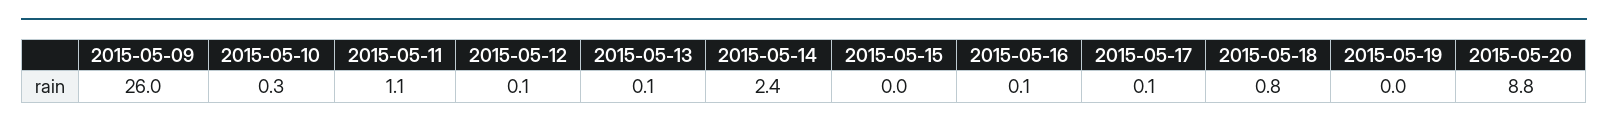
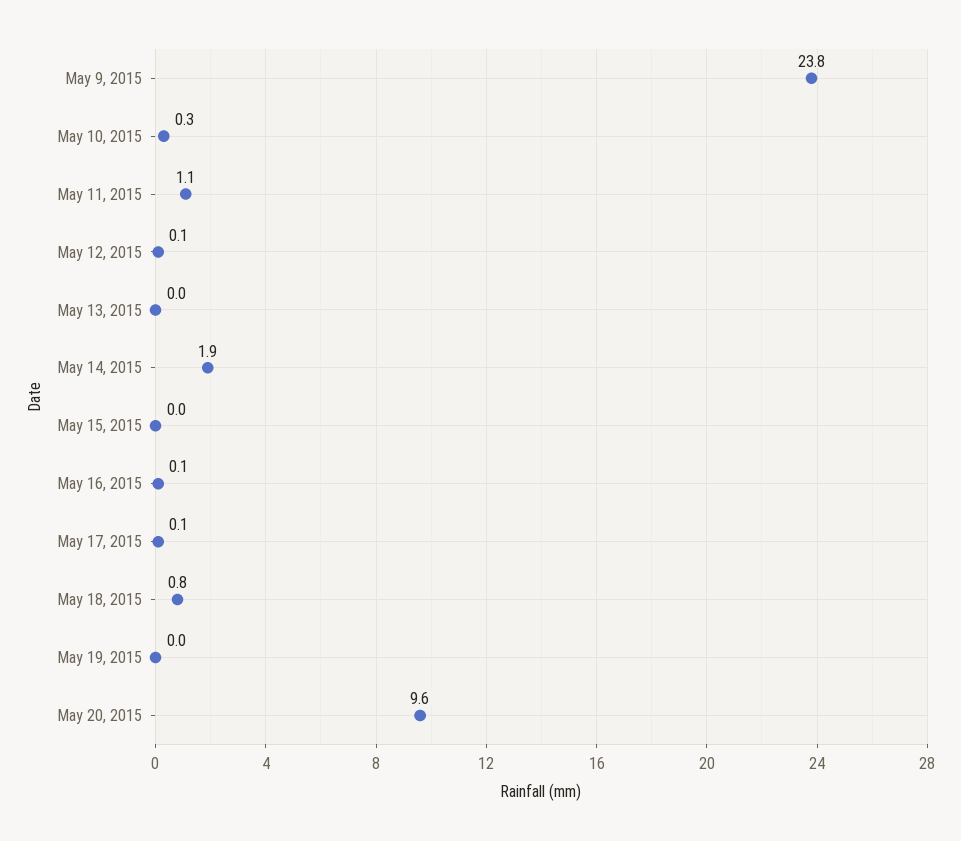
2015-05-09: 26 -> 23.8
2015-05-13: 0.1 -> 0
2015-05-14: 2.4 -> 1.9
2015-05-20: 8.8 -> 9.6

